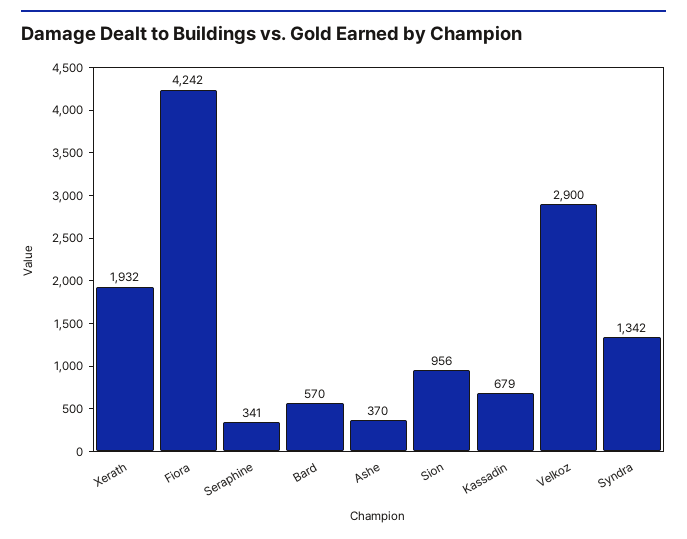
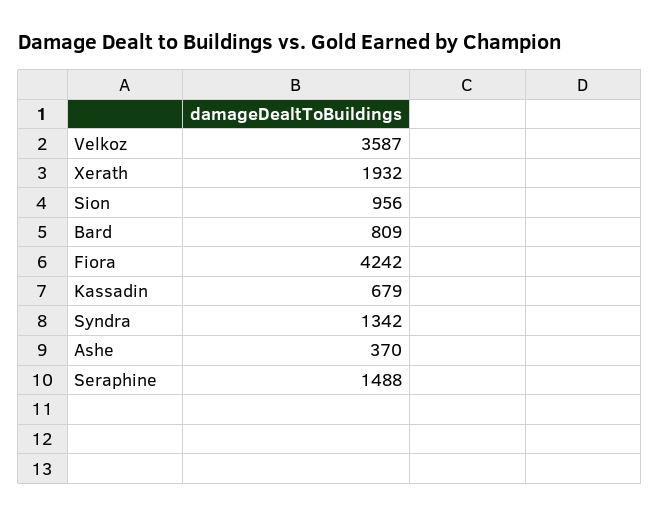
Seraphine: 341 -> 1488
Bard: 570 -> 809
Velkoz: 2900 -> 3587

